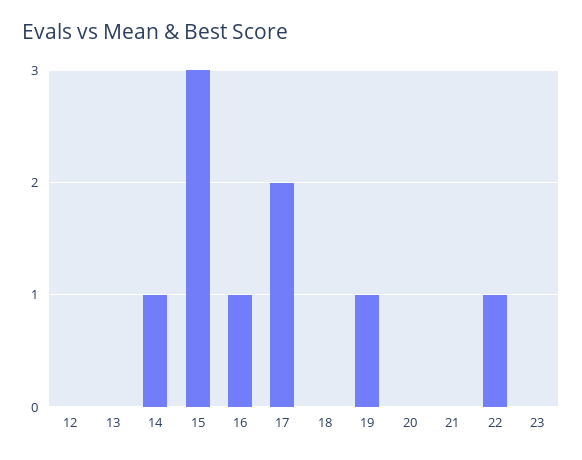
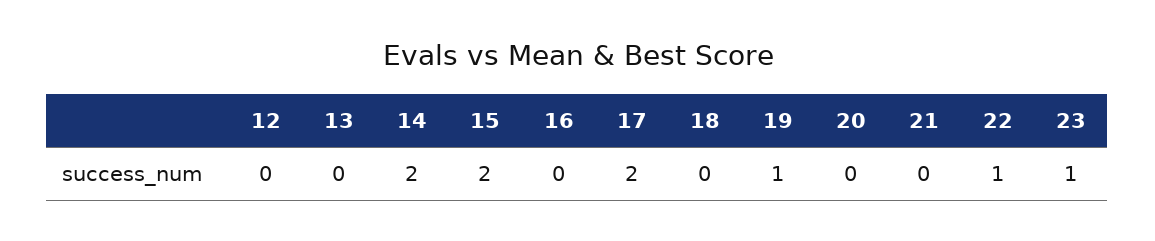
14: 1 -> 2
15: 3 -> 2
16: 1 -> 0
23: 0 -> 1

